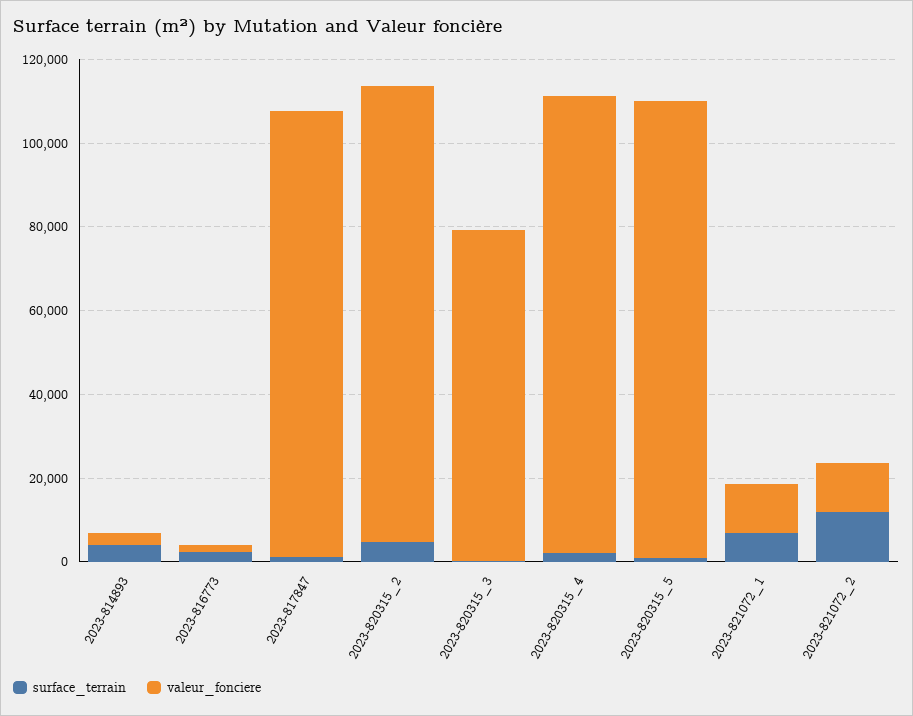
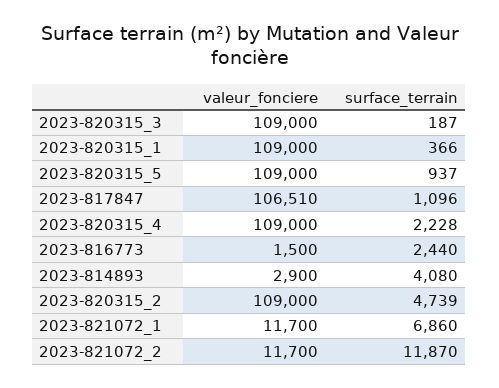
valeur_fonciere, 2023-820315_3: 80000 -> 109000
valeur_fonciere, 2023-820315_1: none -> 109000
surface_terrain, 2023-820315_1: none -> 366

